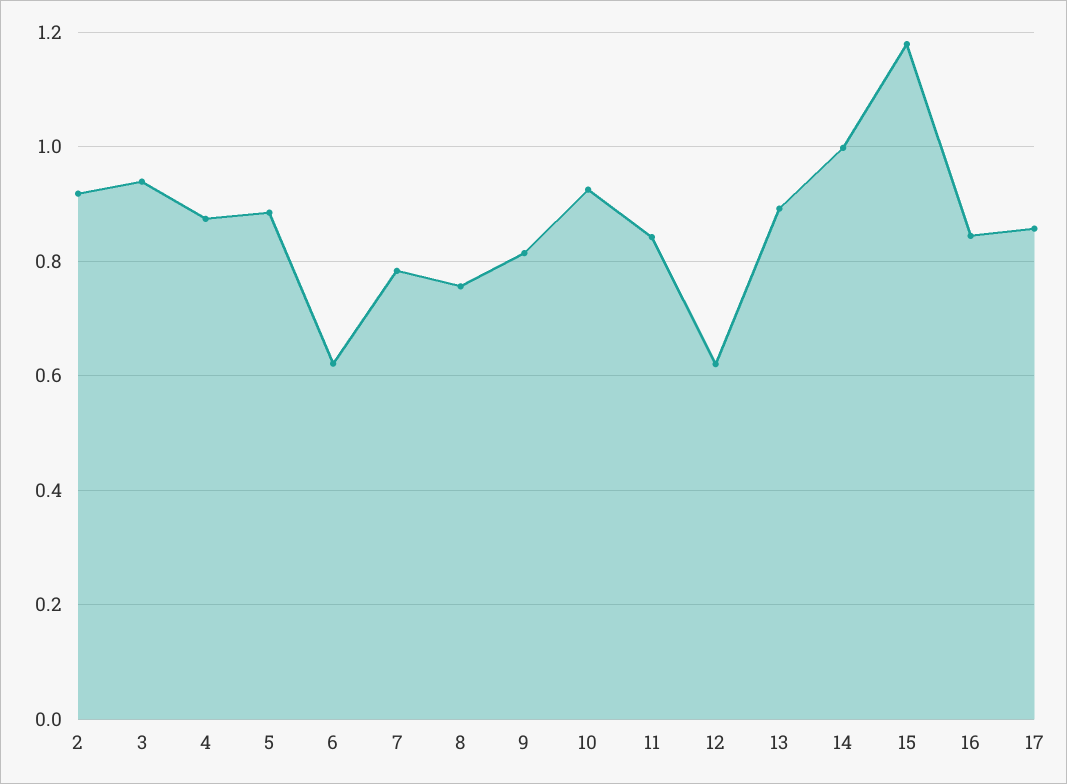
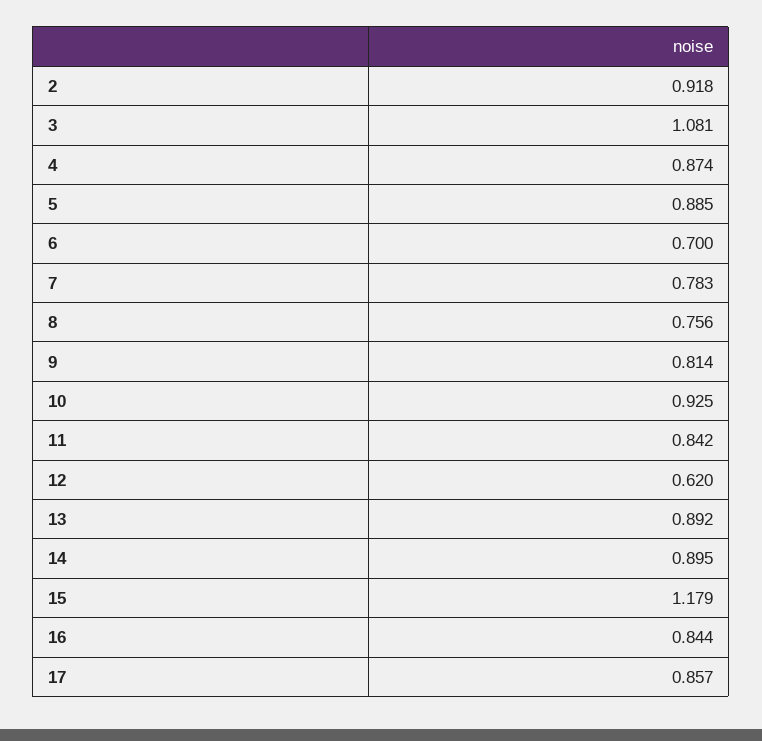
3: 0.94 -> 1.081
6: 0.62 -> 0.7
14: 1 -> 0.895

